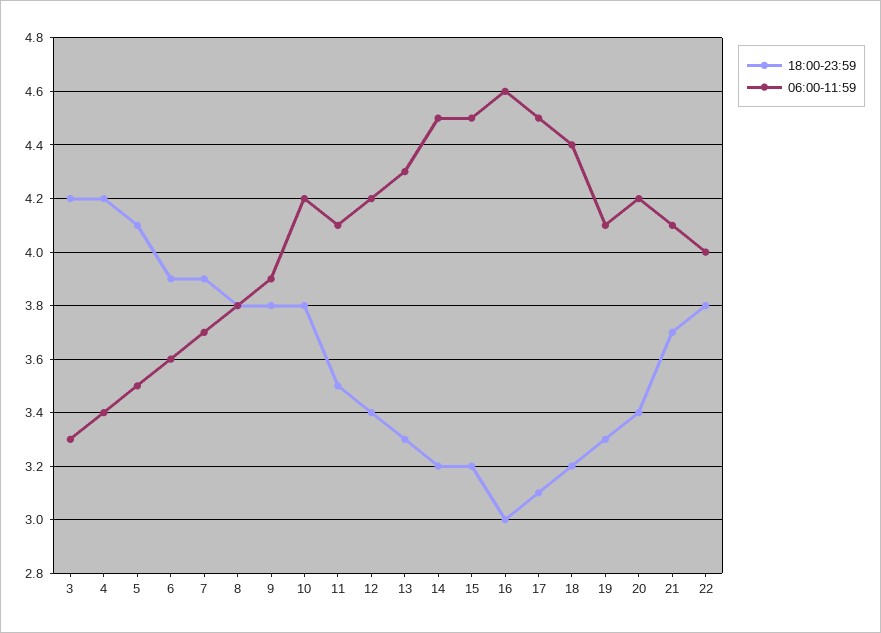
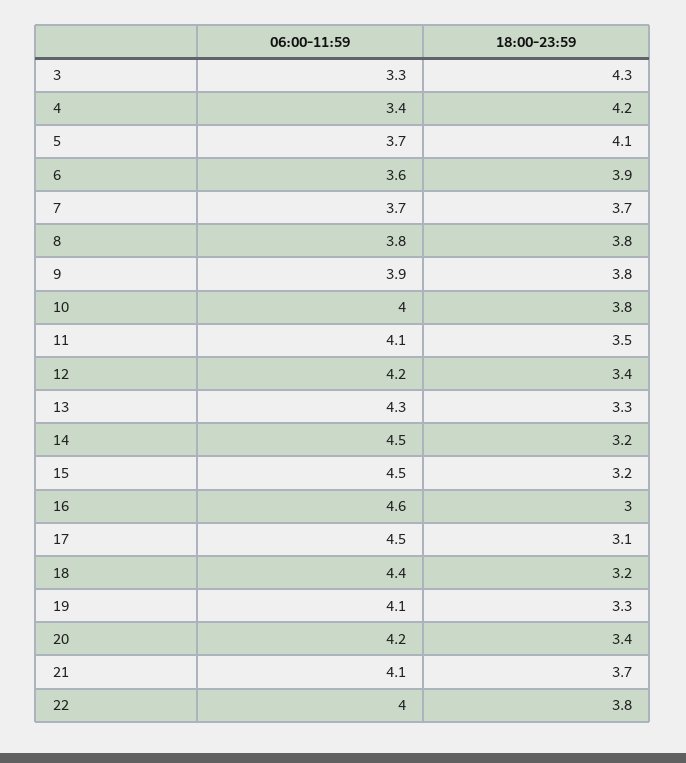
18:00-23:59, 3: 4.2 -> 4.3
06:00-11:59, 5: 3.5 -> 3.7
18:00-23:59, 7: 3.9 -> 3.7
06:00-11:59, 10: 4.2 -> 4

